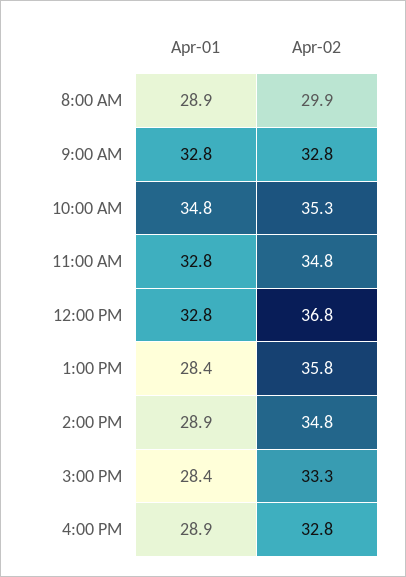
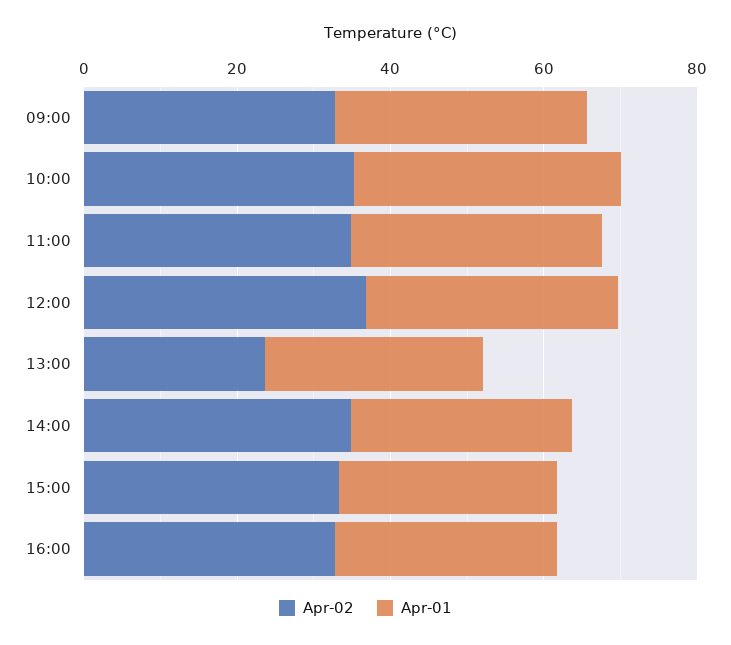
Apr-01, 8:00 AM: 28.9 -> none
Apr-02, 8:00 AM: 29.9 -> none
Apr-02, 1:00 PM: 35.8 -> 25

